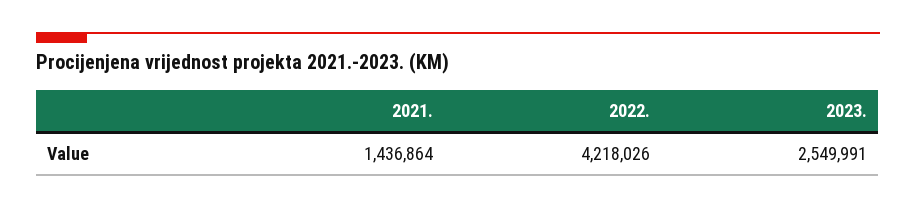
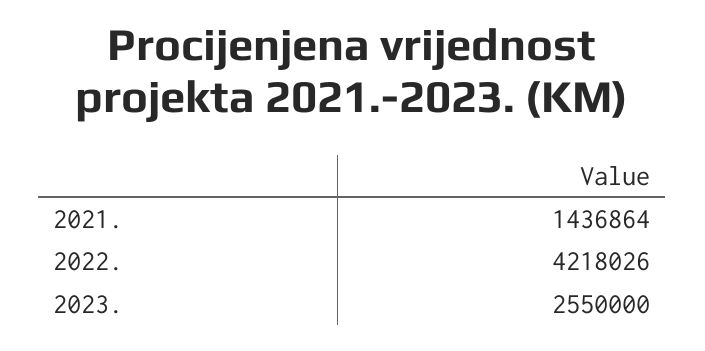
2023.: 2549991 -> 2550000

